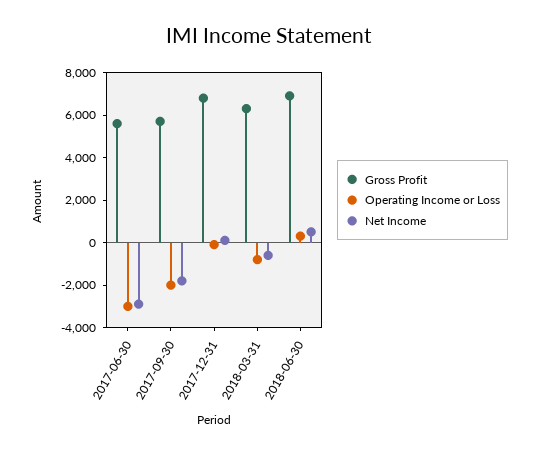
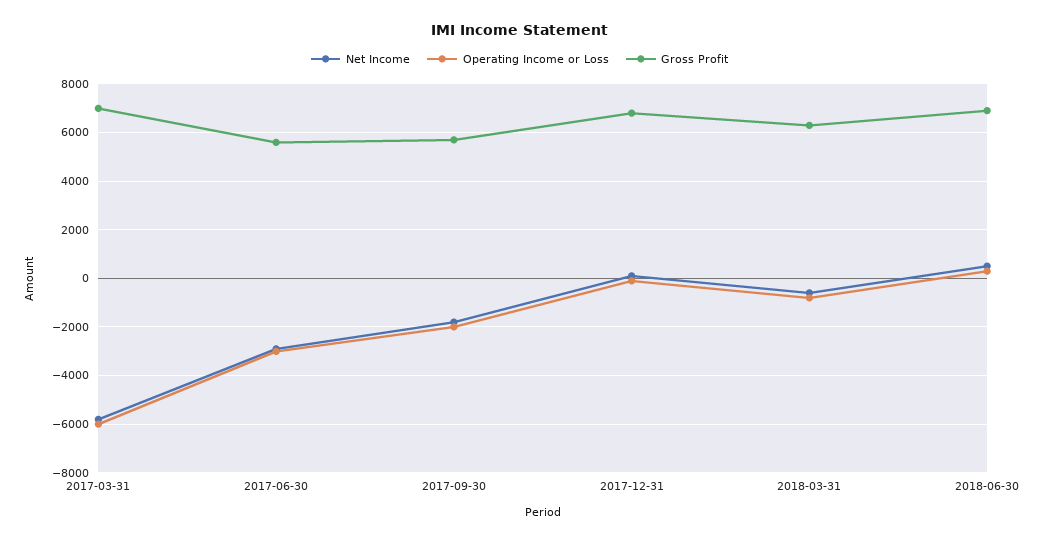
Net Income, 2017-03-31: none -> -5750
Operating Income or Loss, 2017-03-31: none -> -6000
Gross Profit, 2017-03-31: none -> 7000

